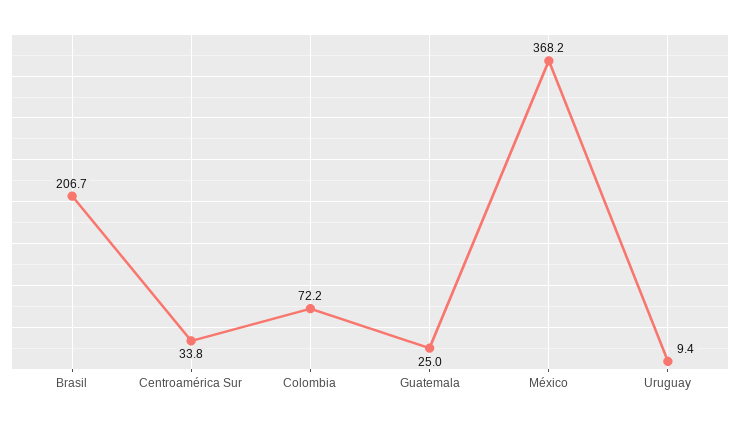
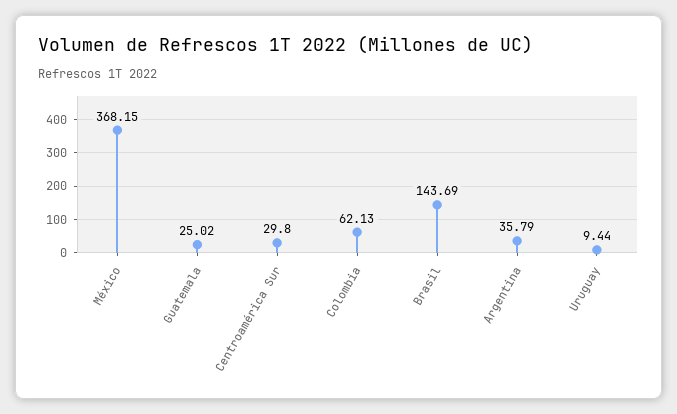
Brasil: 206.7 -> 143.69
Centroamérica Sur: 33.8 -> 29.8
Colombia: 72.2 -> 62.13
Argentina: none -> 35.79

